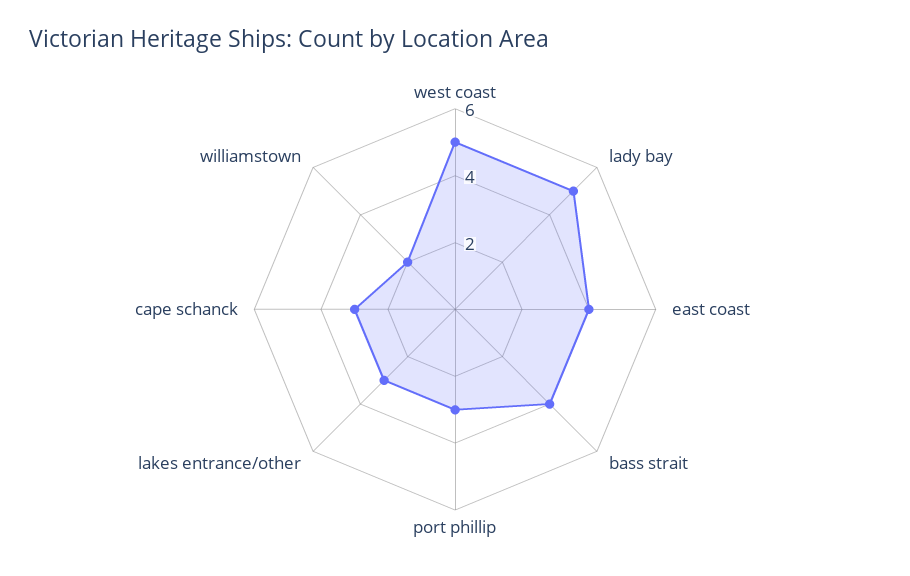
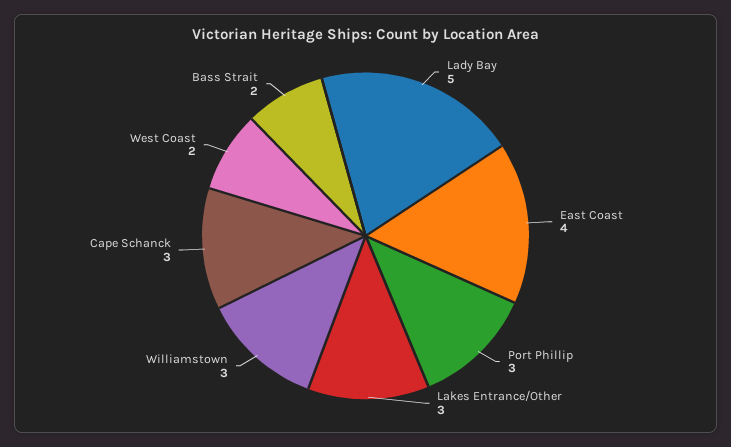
west coast: 5 -> 2
bass strait: 4 -> 2
williamstown: 2 -> 3

